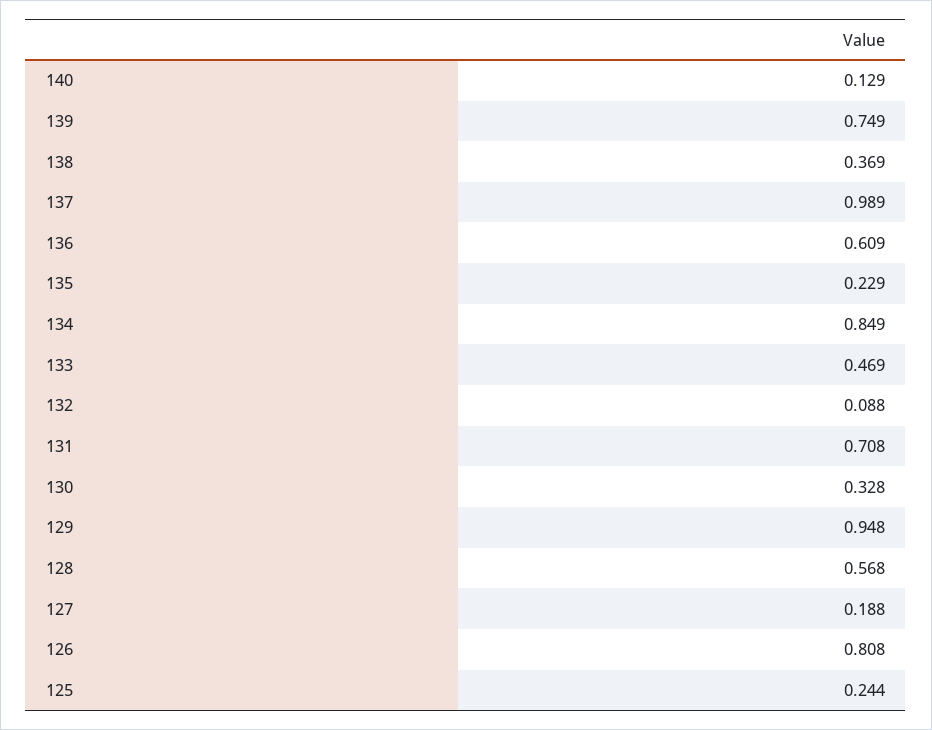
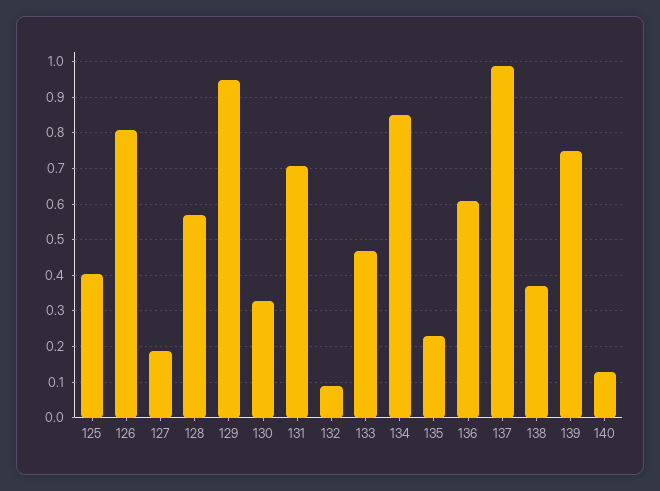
125: 0.244 -> 0.4

